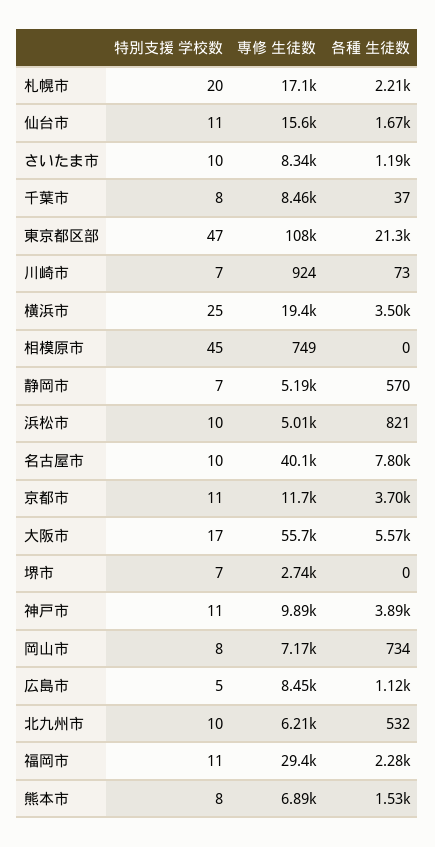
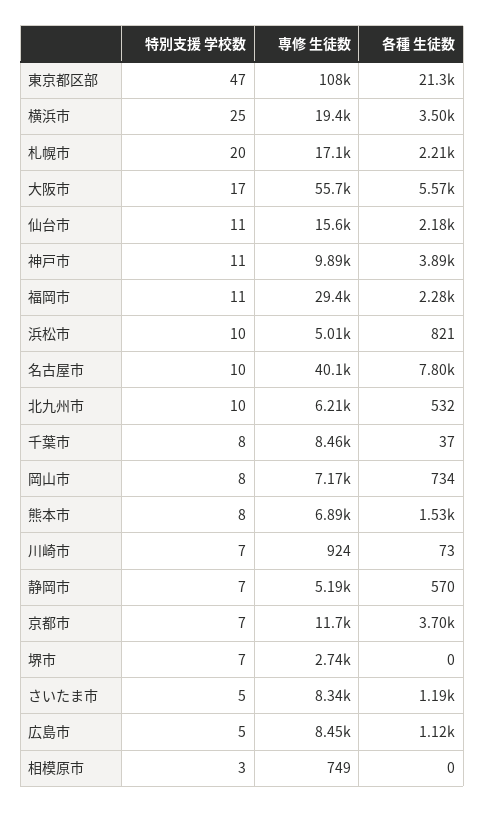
各種 生徒数, 仙台市: 1670 -> 2180
特別支援 学校数, さいたま市: 10 -> 5
特別支援 学校数, 相模原市: 45 -> 3
特別支援 学校数, 京都市: 11 -> 7

